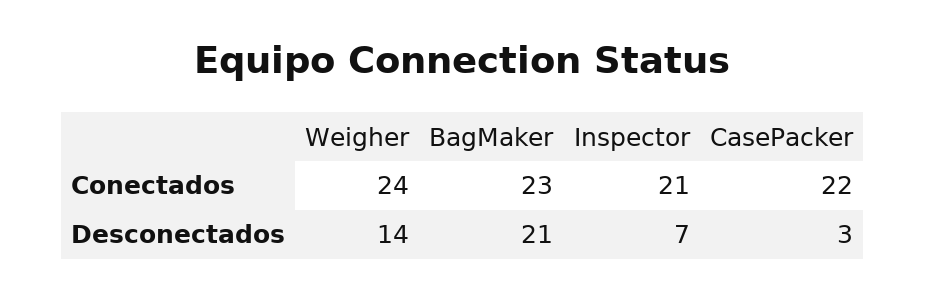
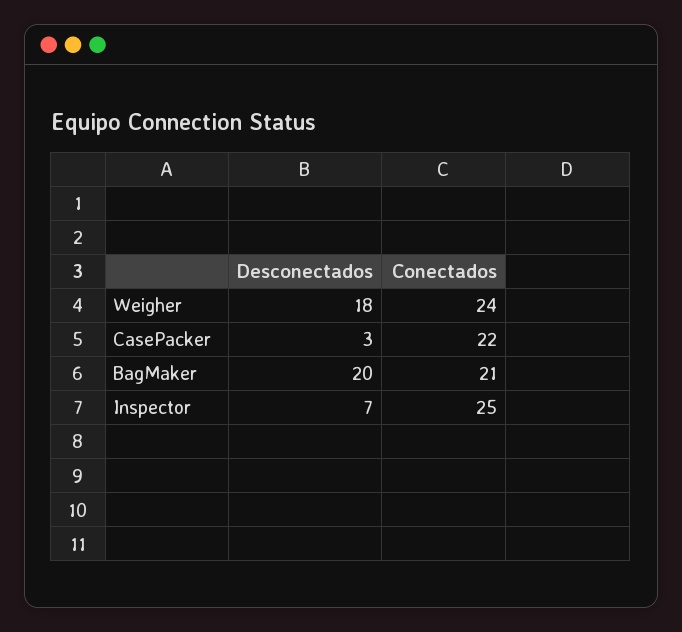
BagMaker, Conectados: 23 -> 21
Inspector, Conectados: 21 -> 25
Weigher, Desconectados: 14 -> 18
BagMaker, Desconectados: 21 -> 20

